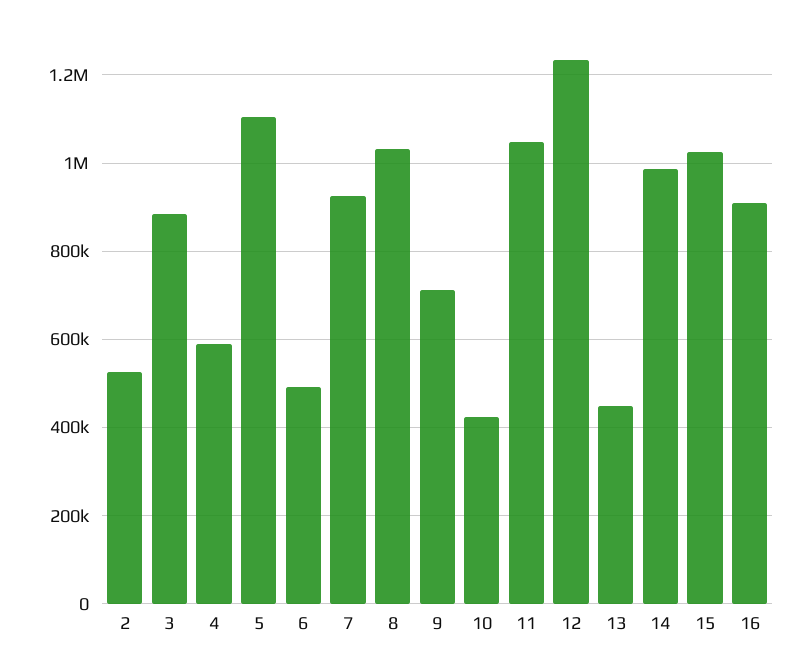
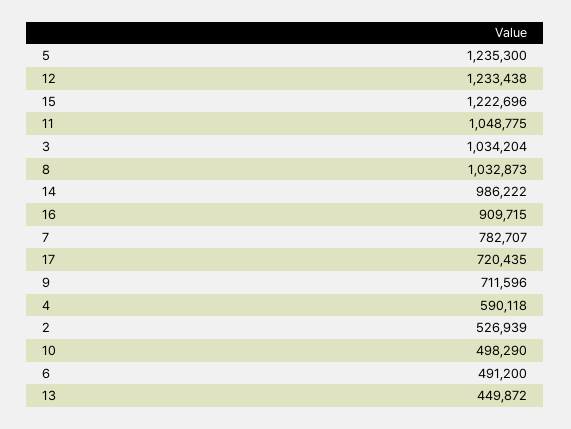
3: 880000 -> 1034204
5: 1100000 -> 1235300
7: 920000 -> 782707
10: 420000 -> 498290
15: 1020000 -> 1222696
17: none -> 720435

